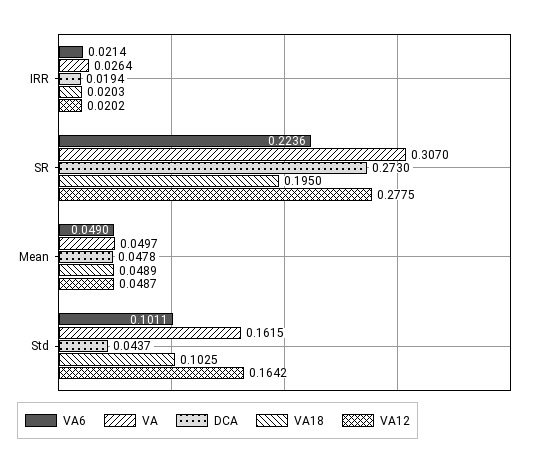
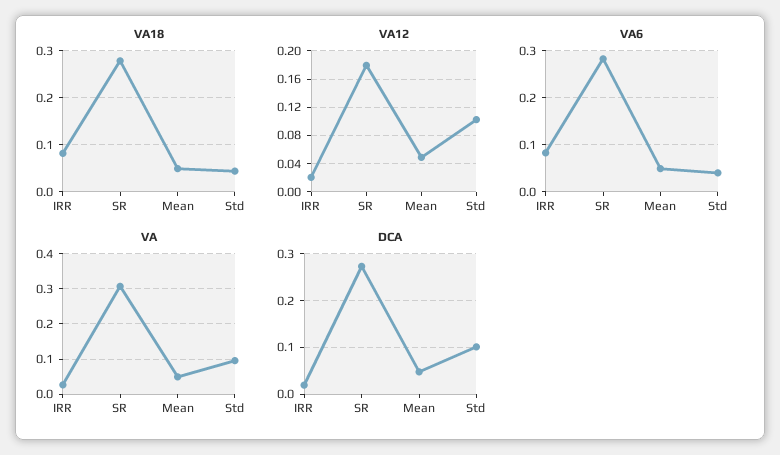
VA6, IRR: 0.0214 -> 0.08
VA18, IRR: 0.0203 -> 0.08
VA6, SR: 0.2236 -> 0.28
VA18, SR: 0.195 -> 0.28
VA12, SR: 0.2775 -> 0.18
VA6, Std: 0.1011 -> 0.04
VA, Std: 0.1615 -> 0.1
DCA, Std: 0.0437 -> 0.1
VA18, Std: 0.1025 -> 0.04
VA12, Std: 0.1642 -> 0.1

